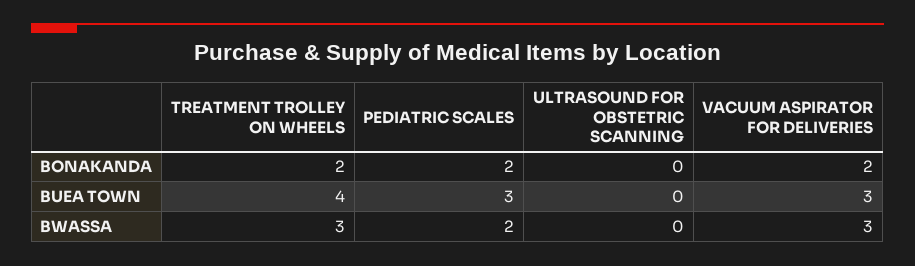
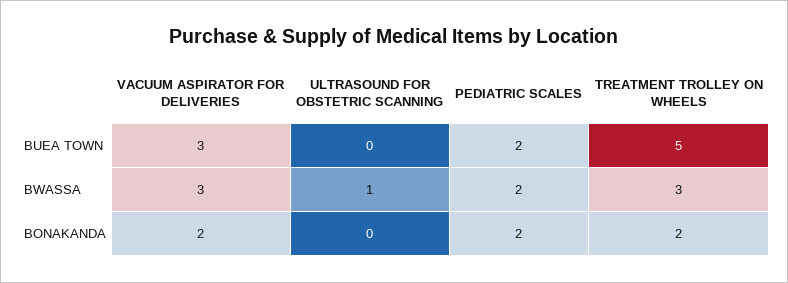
TREATMENT TROLLEY ON WHEELS, BUEA TOWN: 4 -> 5
PEDIATRIC SCALES, BUEA TOWN: 3 -> 2
ULTRASOUND FOR OBSTETRIC SCANNING, BWASSA: 0 -> 1

